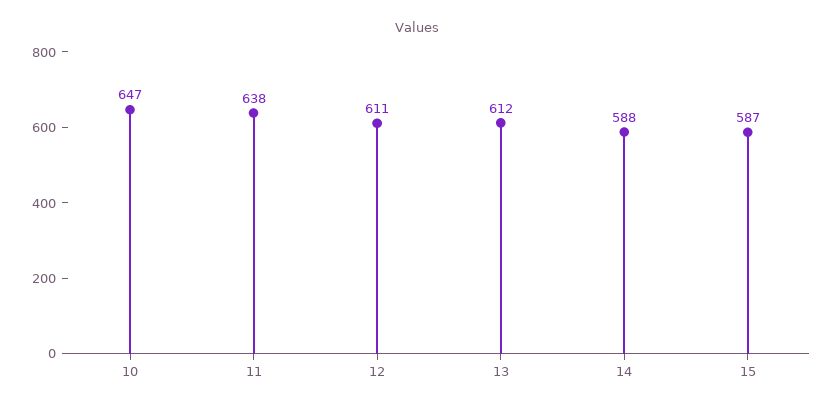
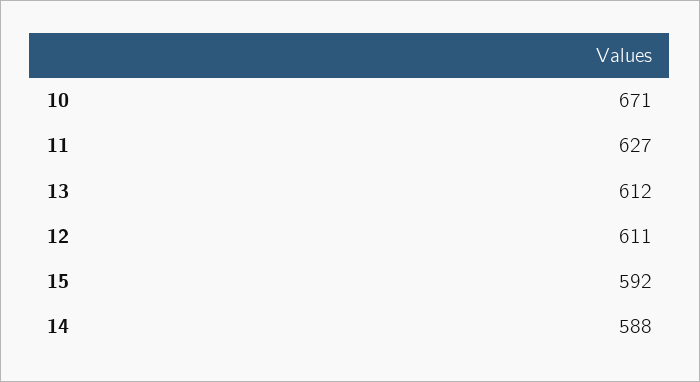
10: 647 -> 671
11: 638 -> 627
15: 587 -> 592

